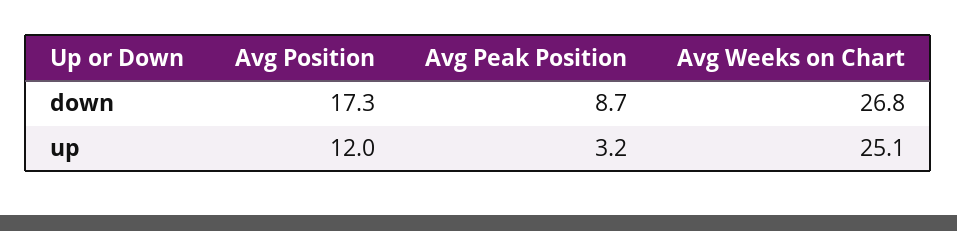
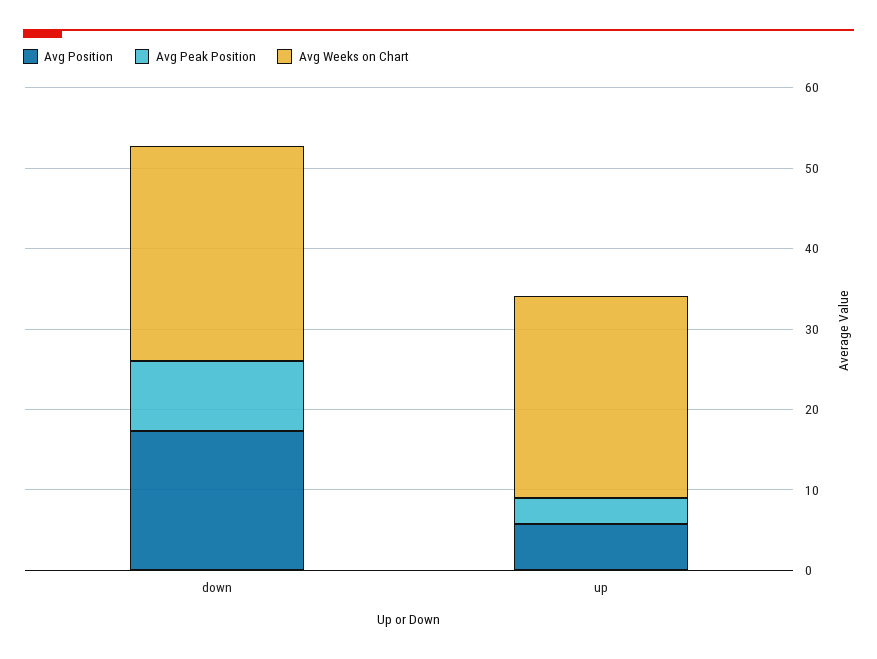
Avg Position, up: 12 -> 6

